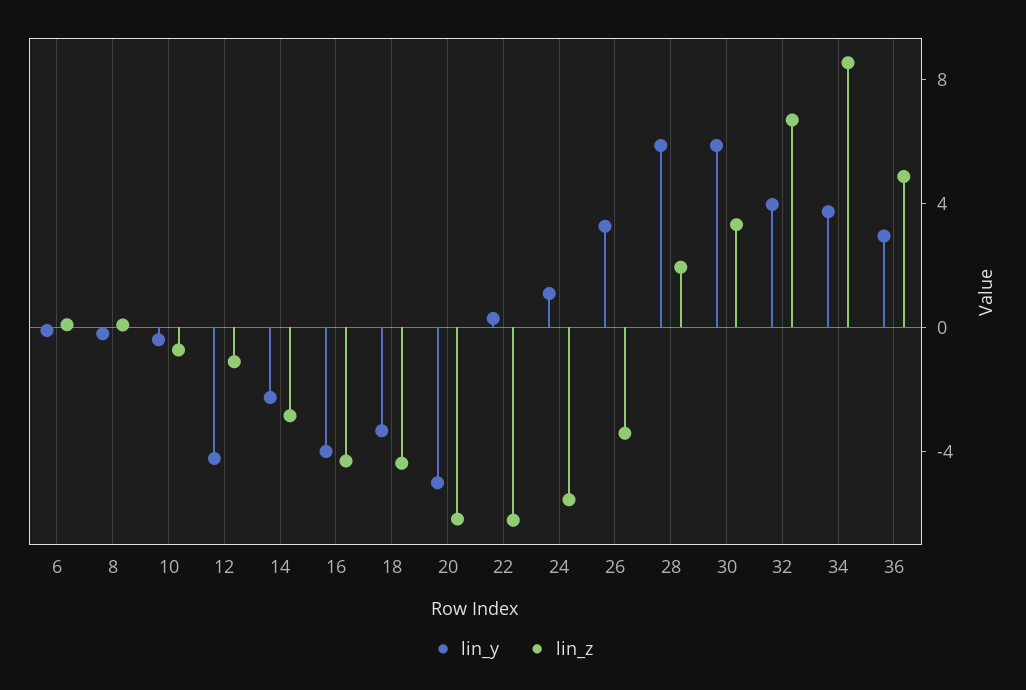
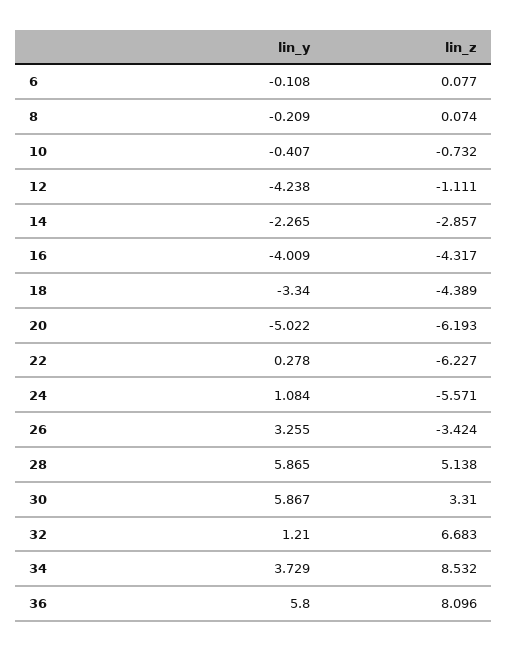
lin_z, 28: 2 -> 5.138
lin_y, 32: 4 -> 1.21
lin_y, 36: 3 -> 5.8
lin_z, 36: 5 -> 8.096

